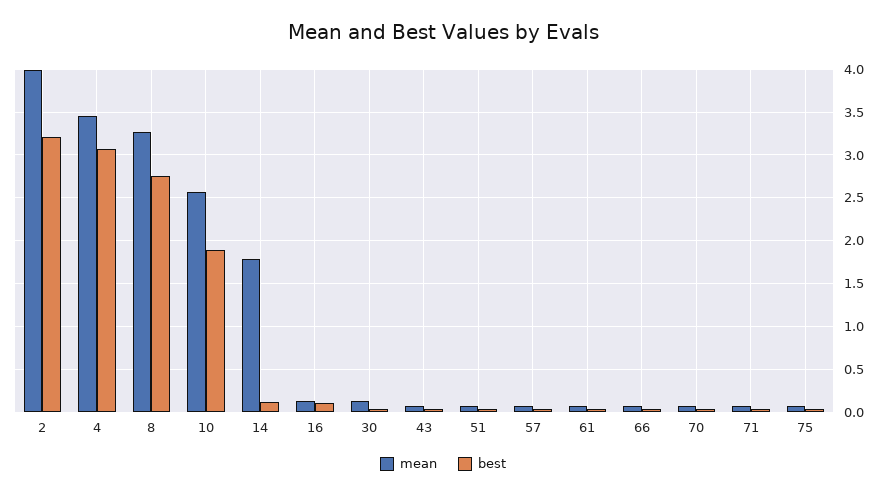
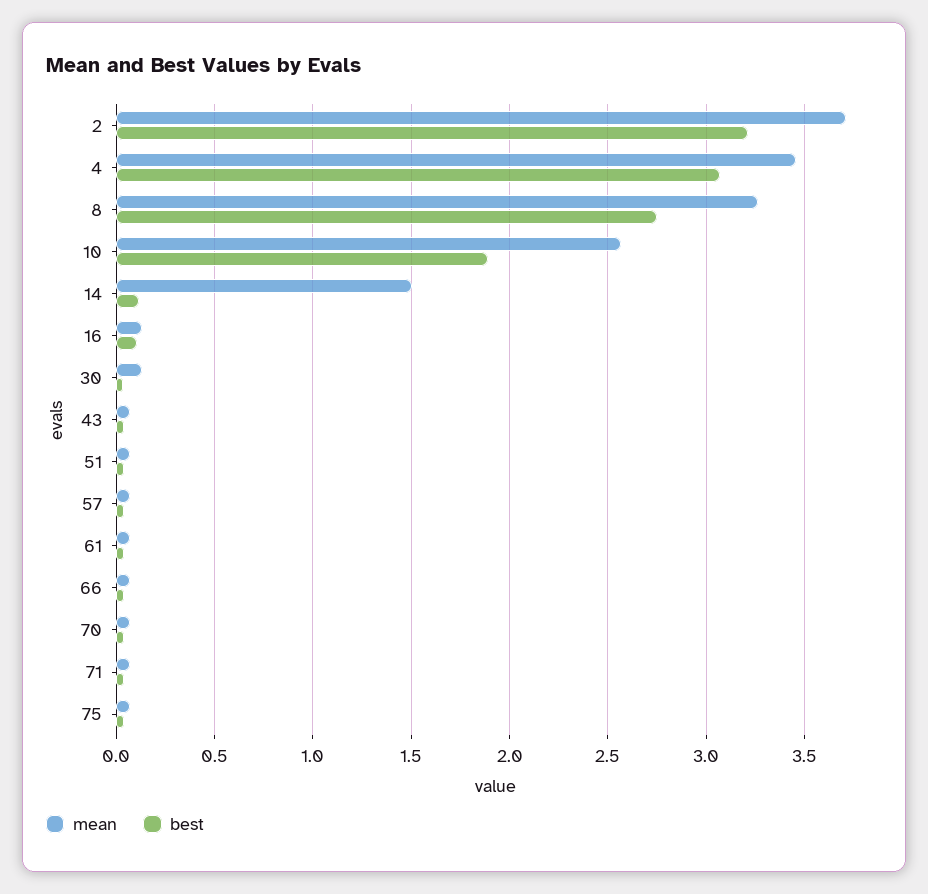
mean, 2: 4 -> 3.7
mean, 14: 1.8 -> 1.5

